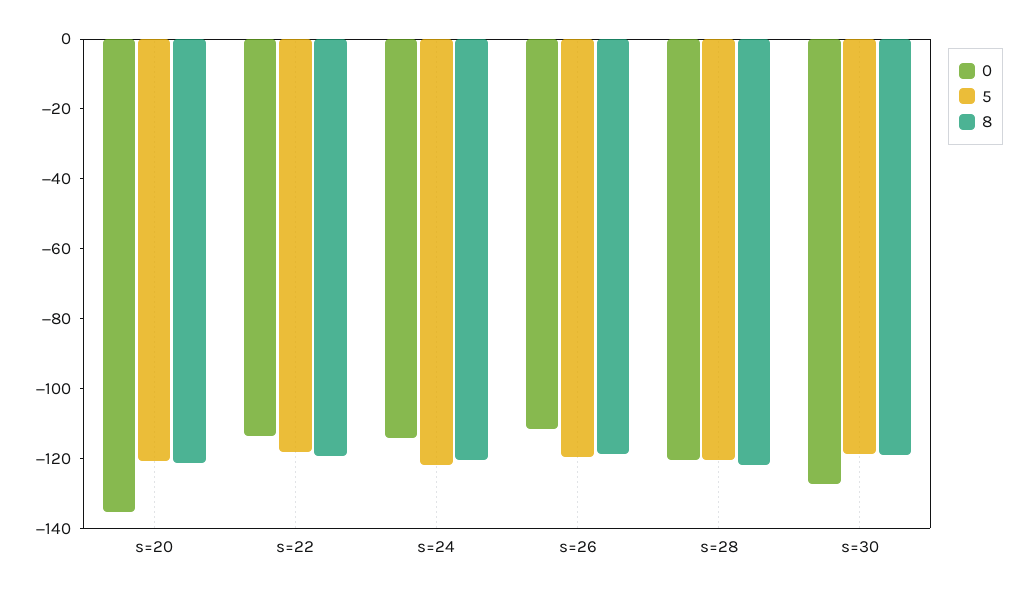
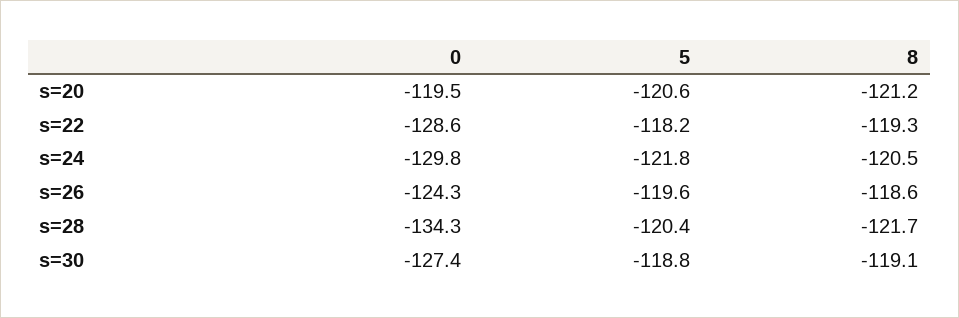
0, s=20: -135 -> -119.5
0, s=22: -115 -> -128.6
0, s=24: -115 -> -129.8
0, s=26: -110 -> -124.3
0, s=28: -120 -> -134.3

